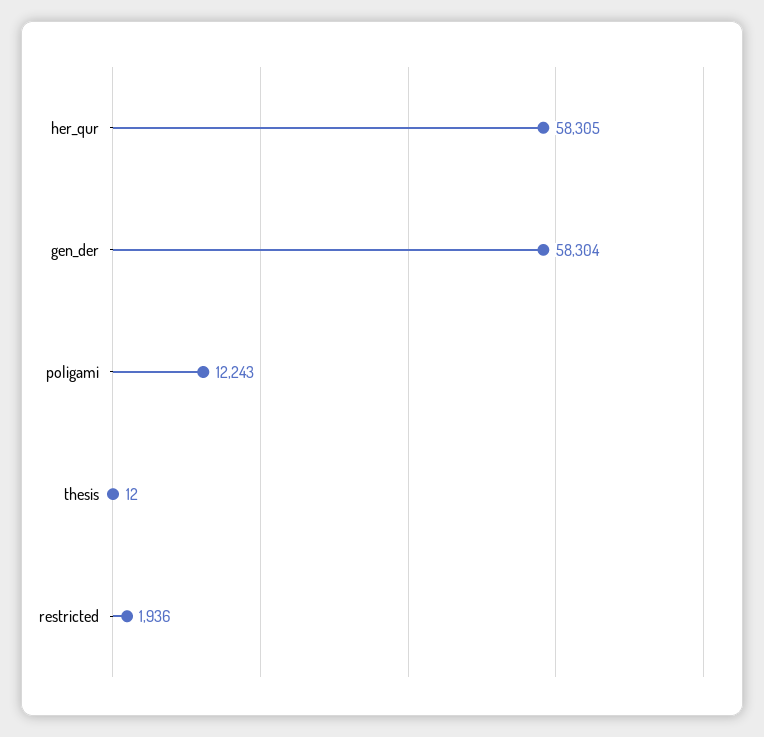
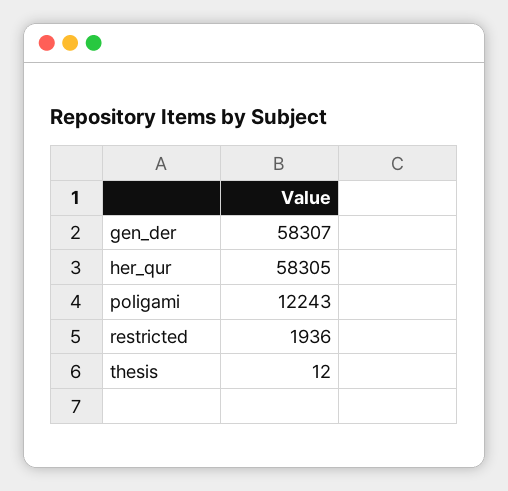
gen_der: 58304 -> 58307

